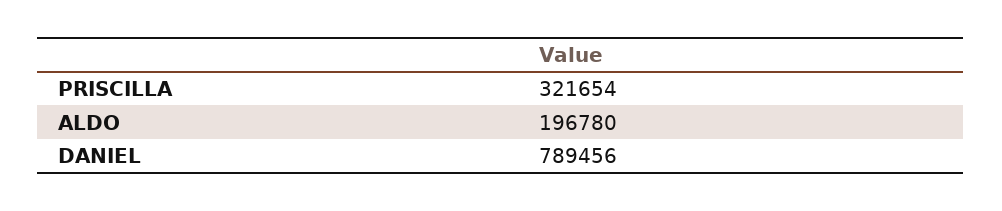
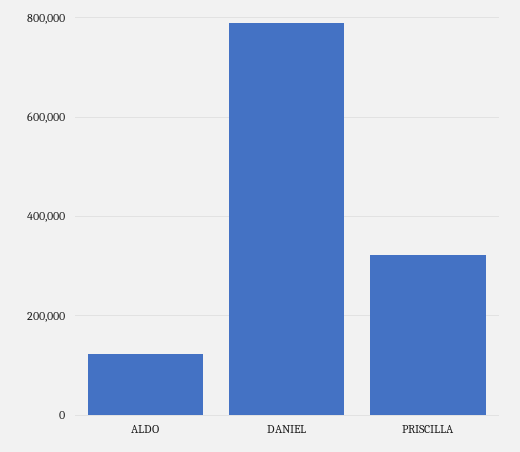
ALDO: 196780 -> 120000

